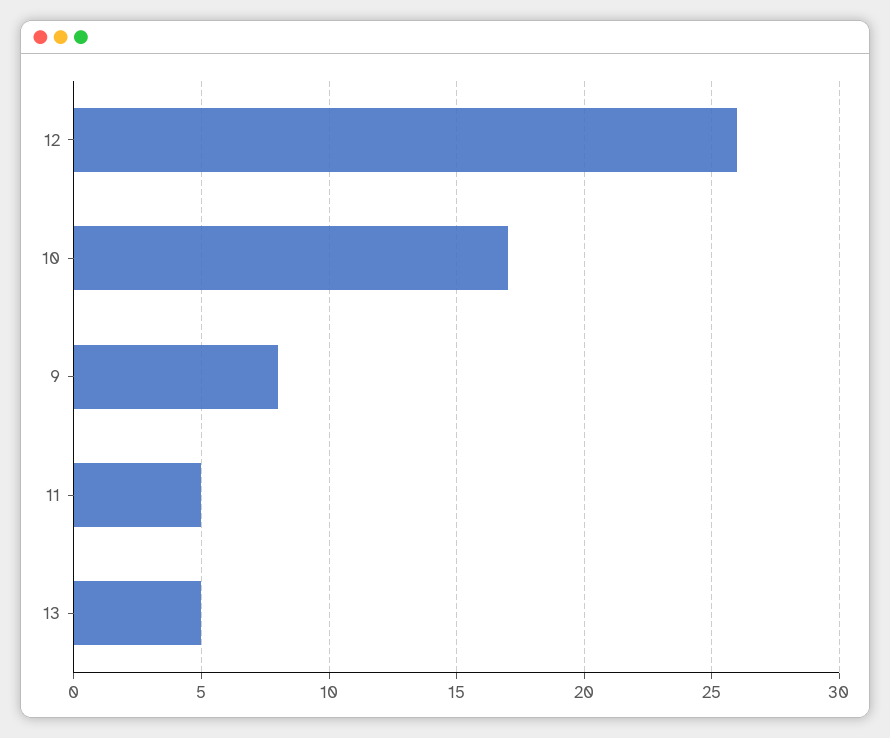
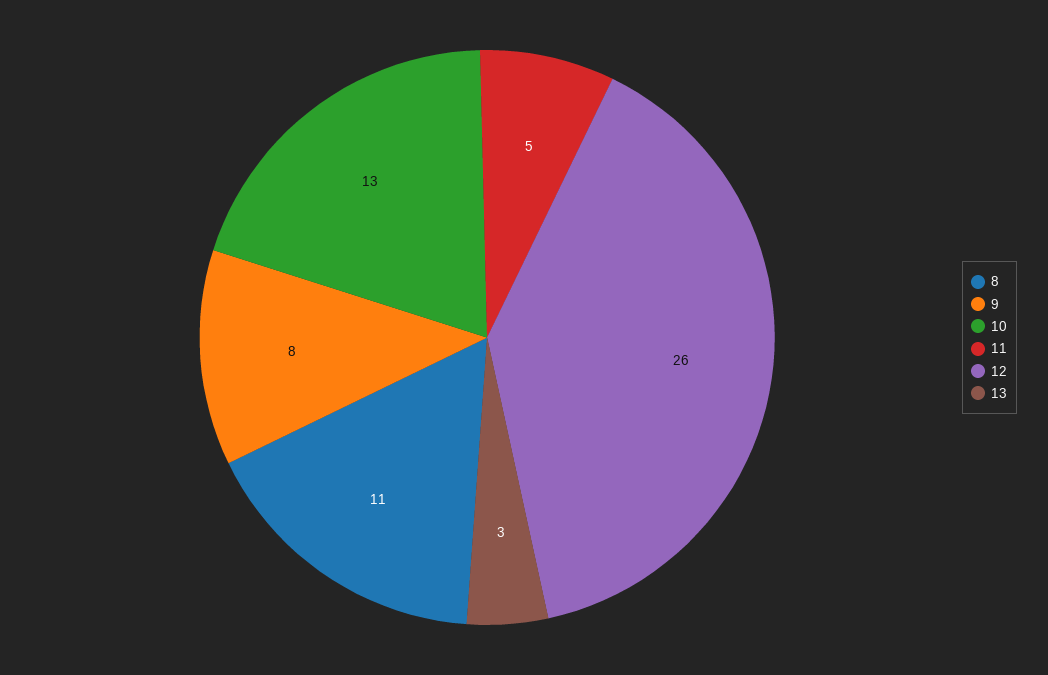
10: 17 -> 13
13: 5 -> 3
8: none -> 11

